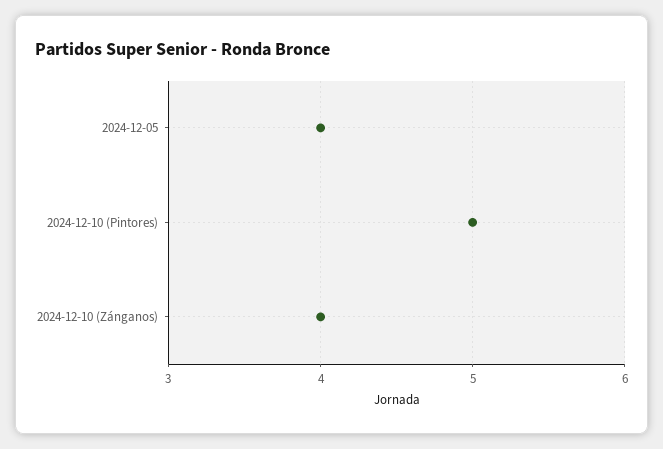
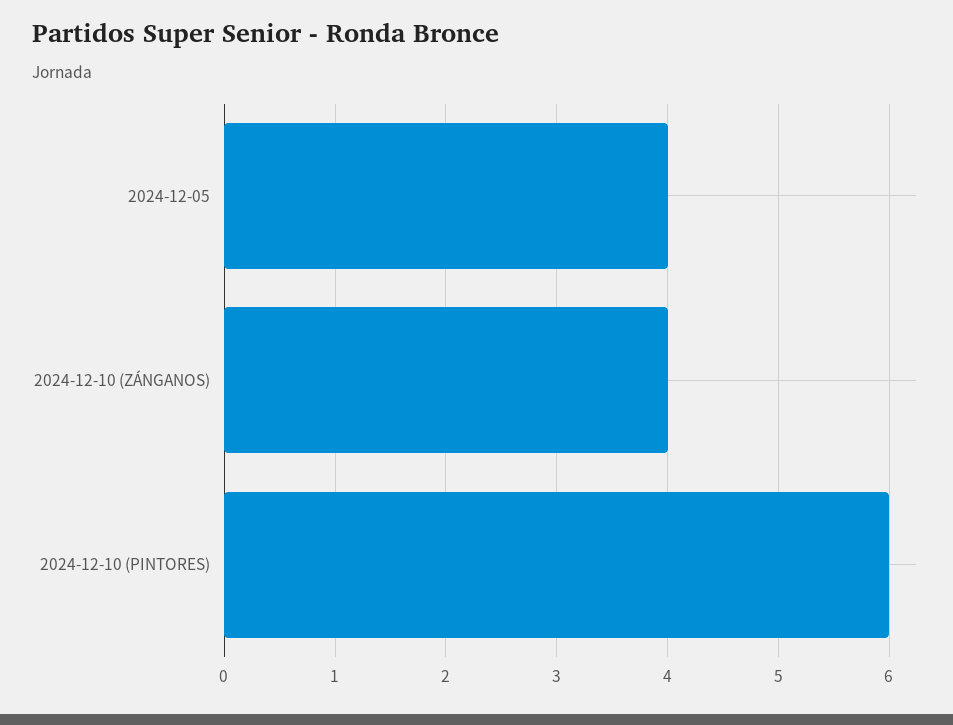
2024-12-10 (Pintores): 5 -> 6

